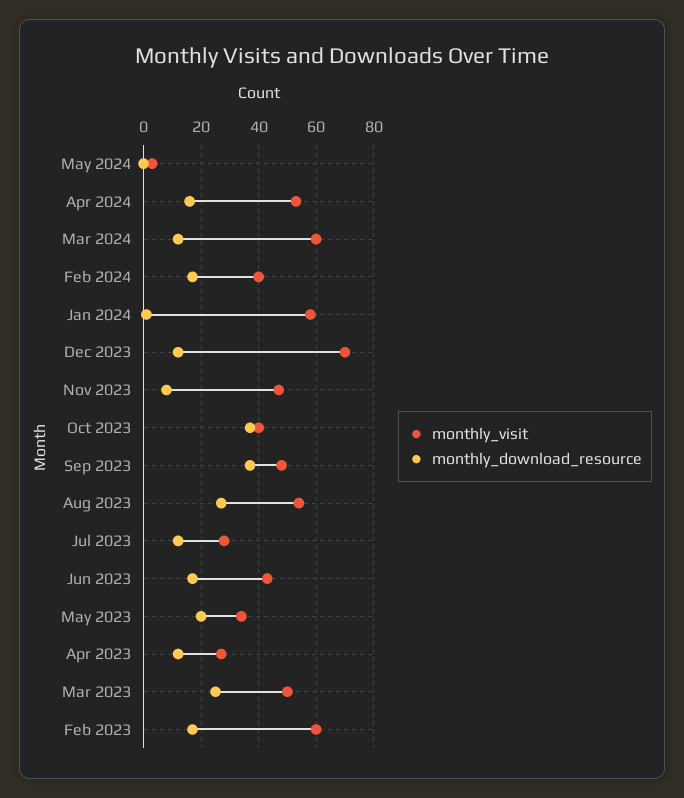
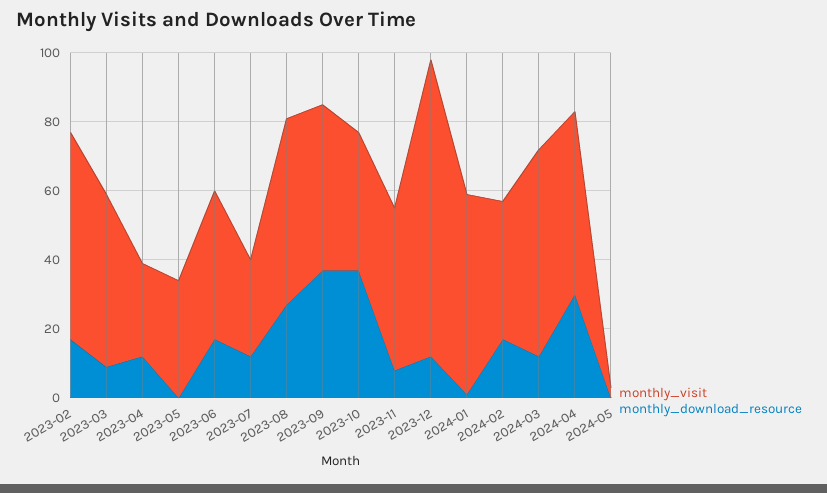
monthly_download_resource, Apr 2024: 15 -> 30
monthly_visit, Dec 2023: 70 -> 85
monthly_download_resource, May 2023: 20 -> 0
monthly_download_resource, Mar 2023: 25 -> 10

